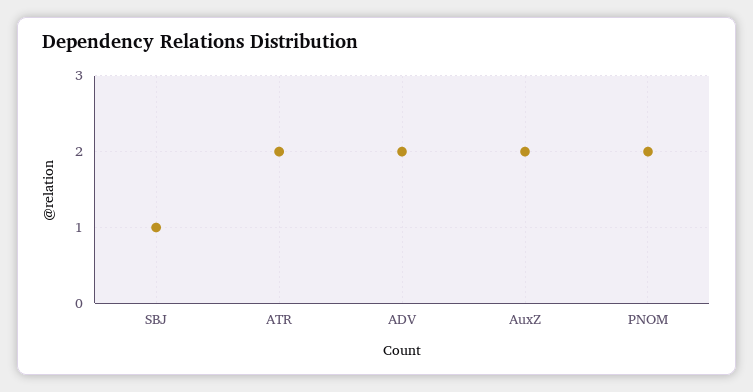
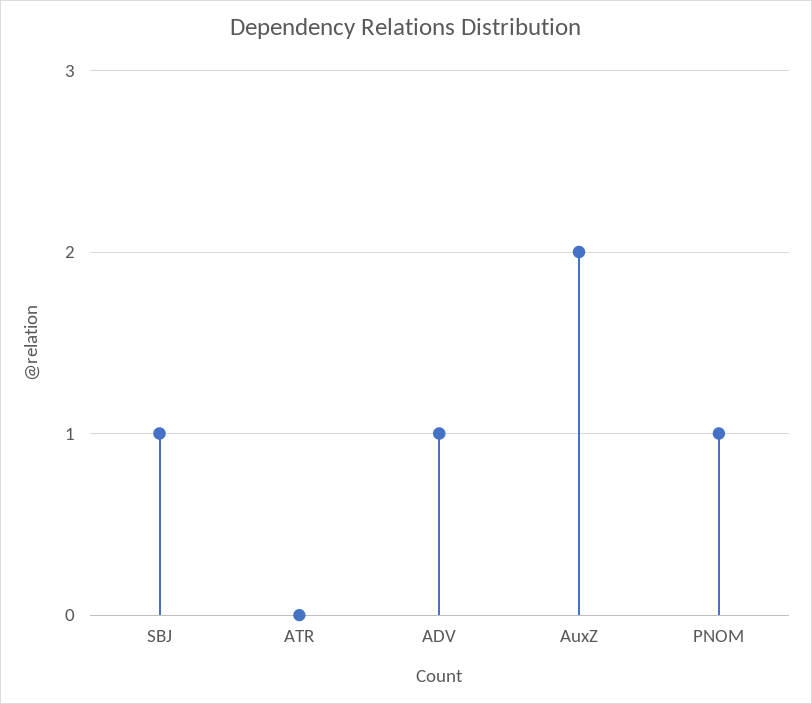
ATR: 2 -> 0
ADV: 2 -> 1
PNOM: 2 -> 1

